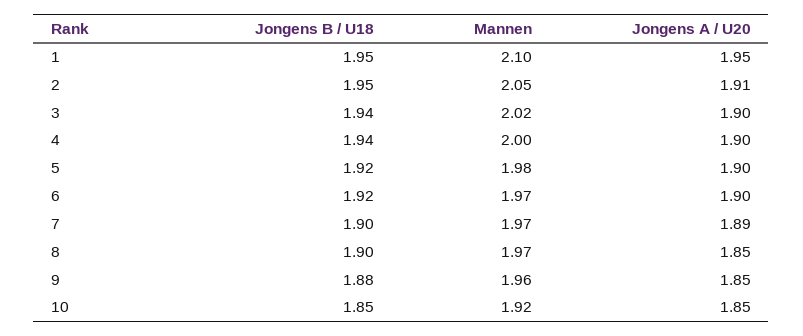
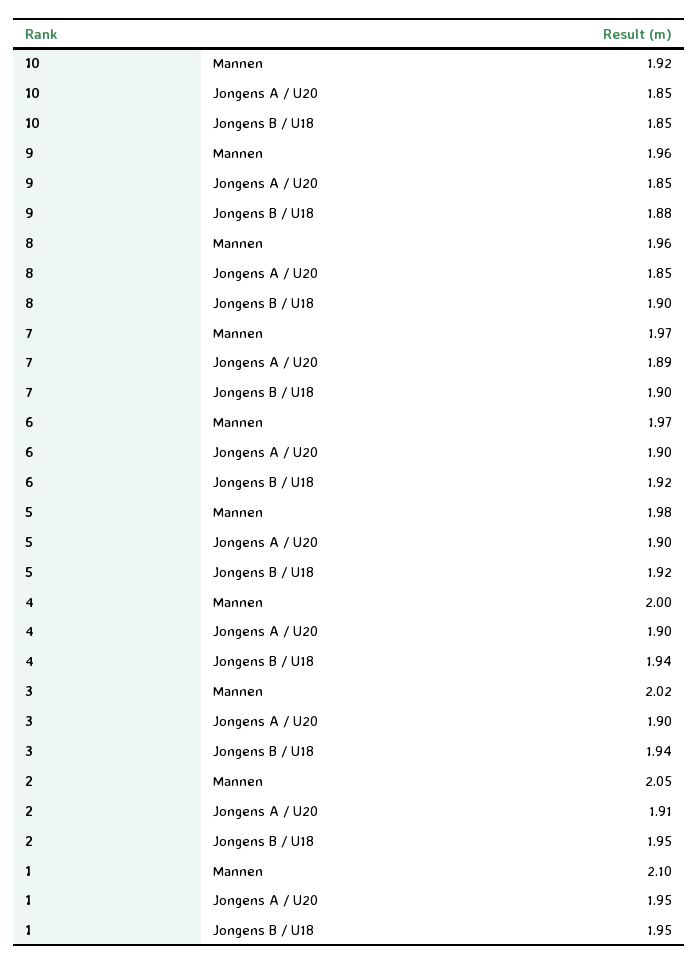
Mannen, 8: 1.97 -> 1.96

